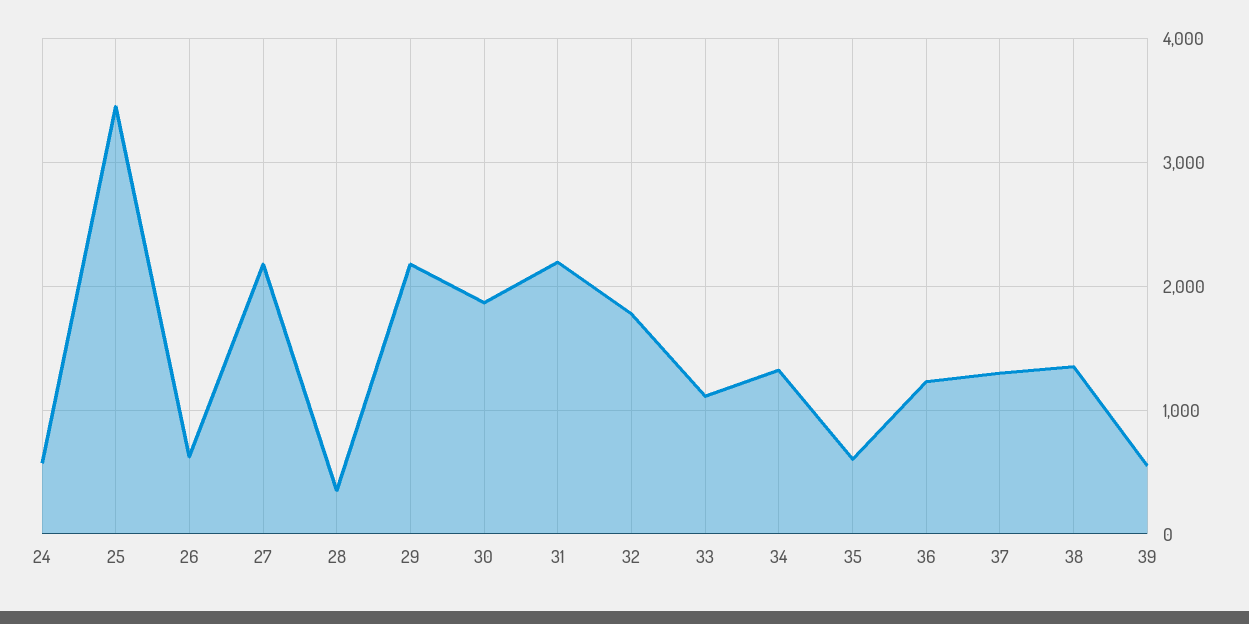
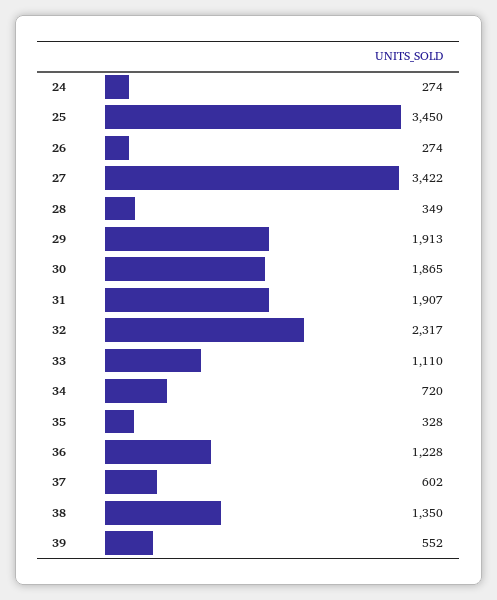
24: 600 -> 274
26: 600 -> 274
27: 2200 -> 3422
29: 2200 -> 1913
31: 2200 -> 1907
32: 1800 -> 2317
34: 1300 -> 720
35: 600 -> 328
37: 1300 -> 602

